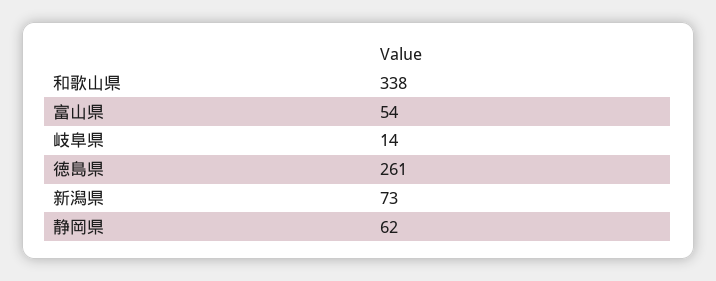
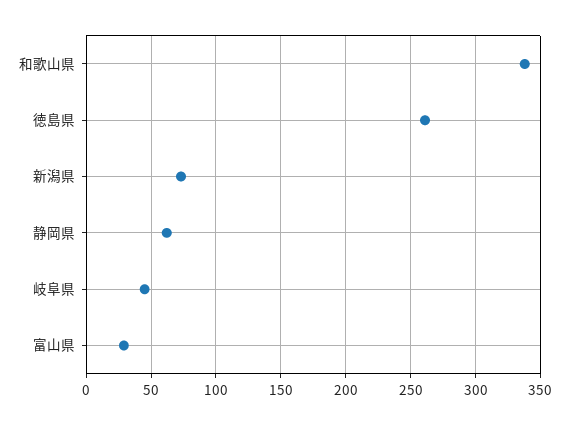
富山県: 54 -> 30
岐阜県: 14 -> 45

